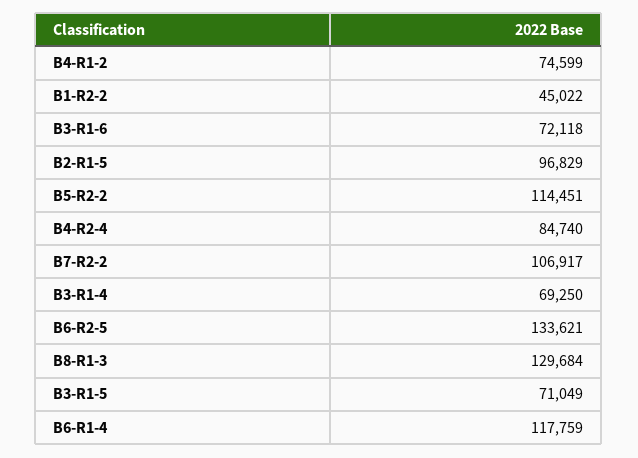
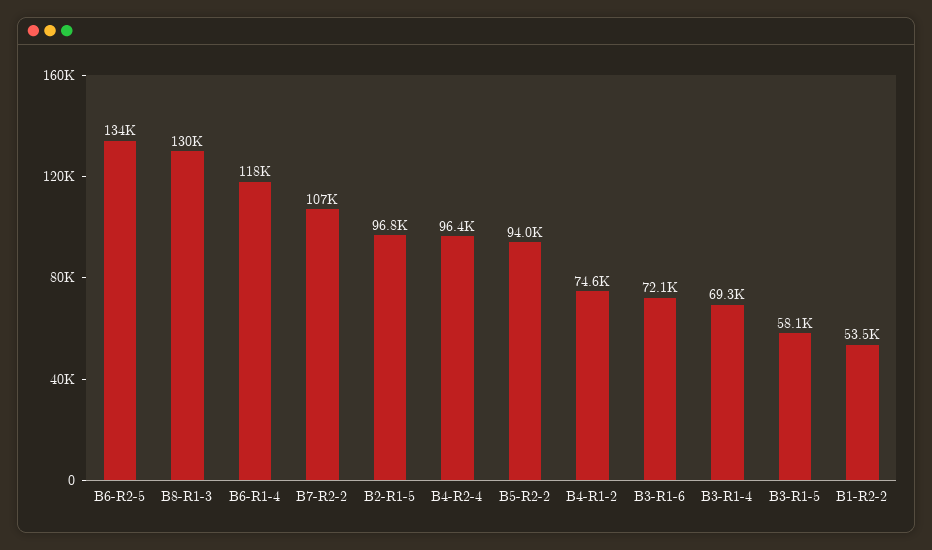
B1-R2-2: 45022 -> 53500
B5-R2-2: 114451 -> 94000
B4-R2-4: 84740 -> 96400
B3-R1-5: 71049 -> 58100

